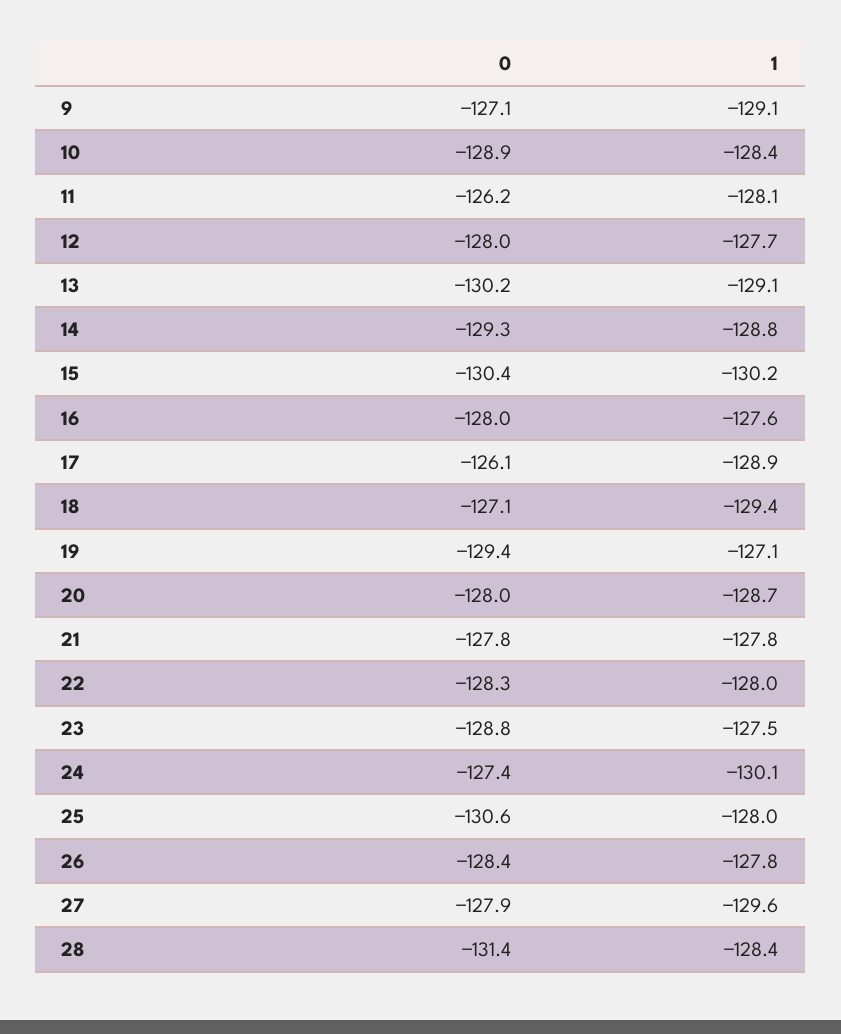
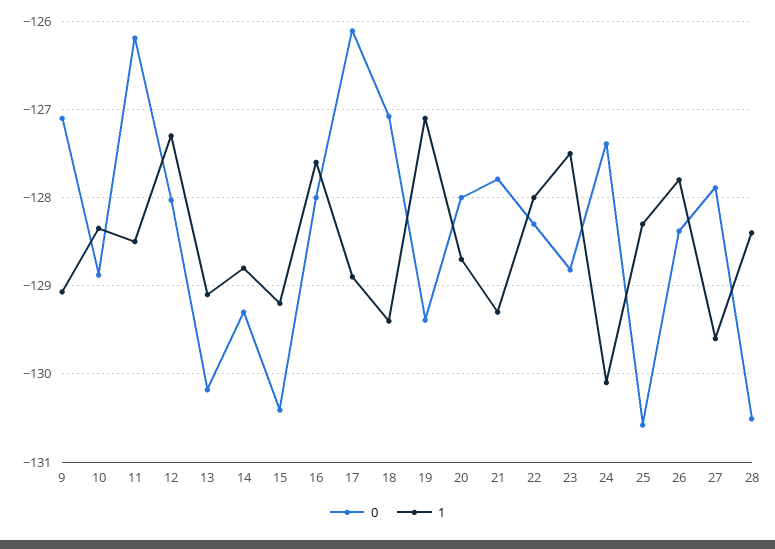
1, 11: -128.1 -> -128.5
1, 12: -127.7 -> -127.3
1, 15: -130.2 -> -129.2
1, 21: -127.8 -> -129.3
1, 25: -128 -> -128.3
0, 28: -131.4 -> -130.5

